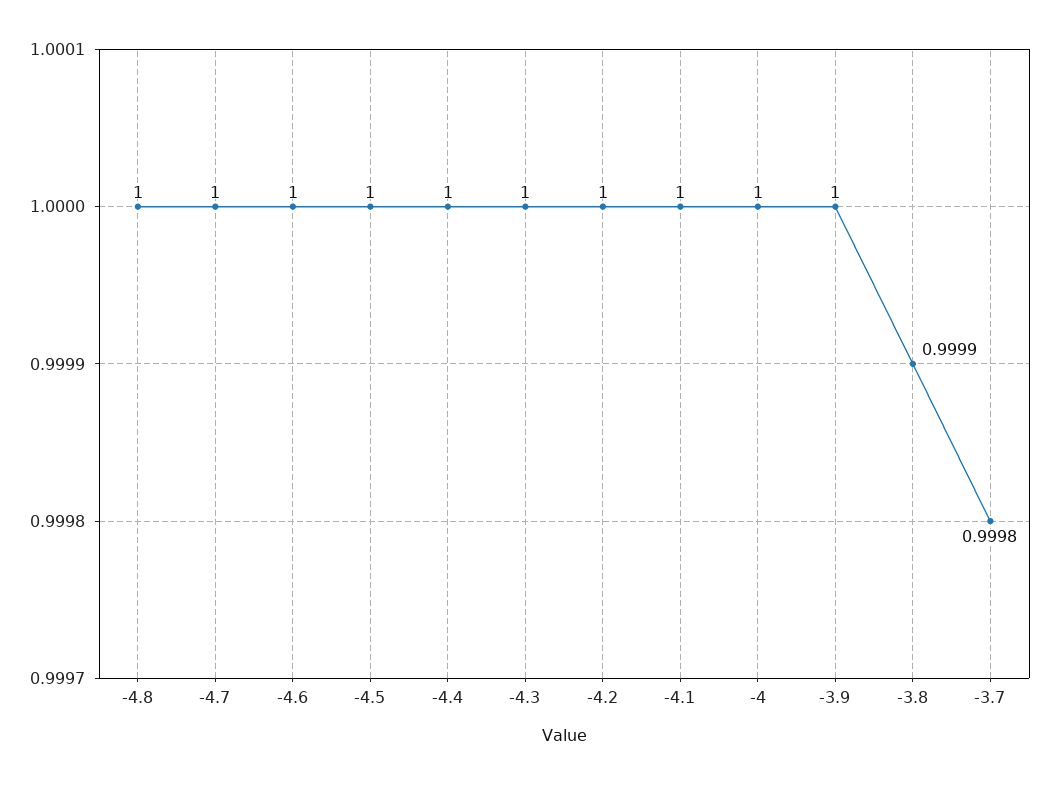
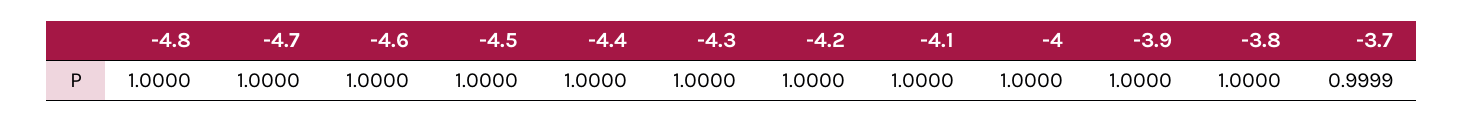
-3.8: 0.9999 -> 1
-3.7: 0.9998 -> 0.9999

